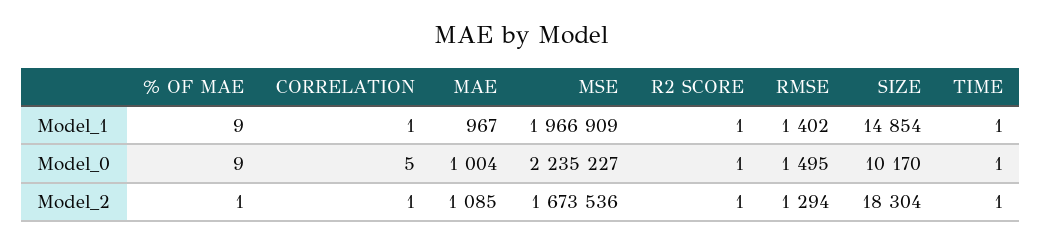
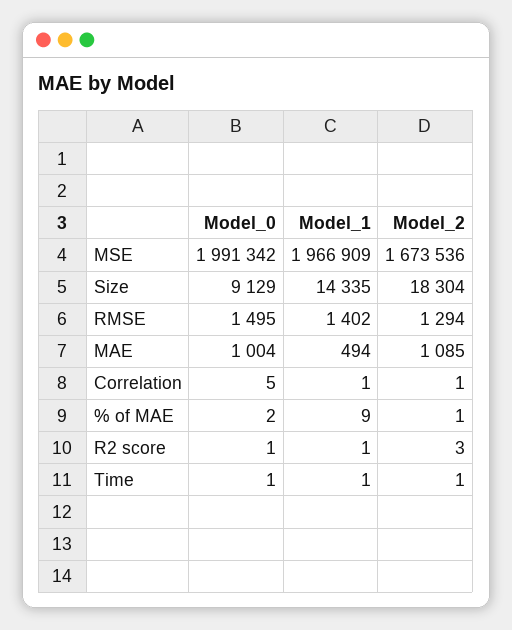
MAE, Model_1: 967 -> 494
SIZE, Model_1: 14854 -> 14335
% OF MAE, Model_0: 9 -> 2
MSE, Model_0: 2235227 -> 1991342
SIZE, Model_0: 10170 -> 9129
R2 SCORE, Model_2: 1 -> 3

